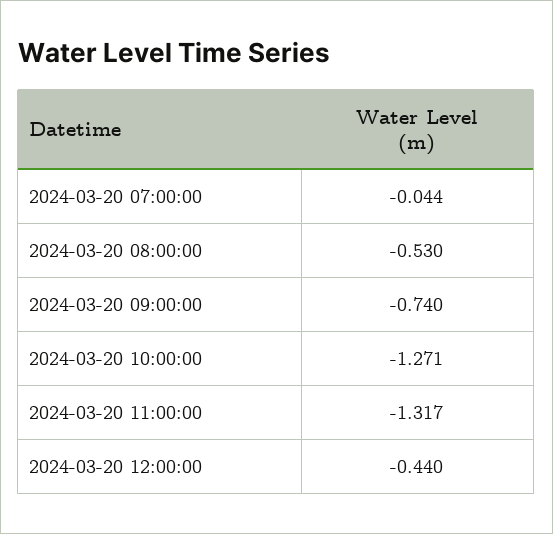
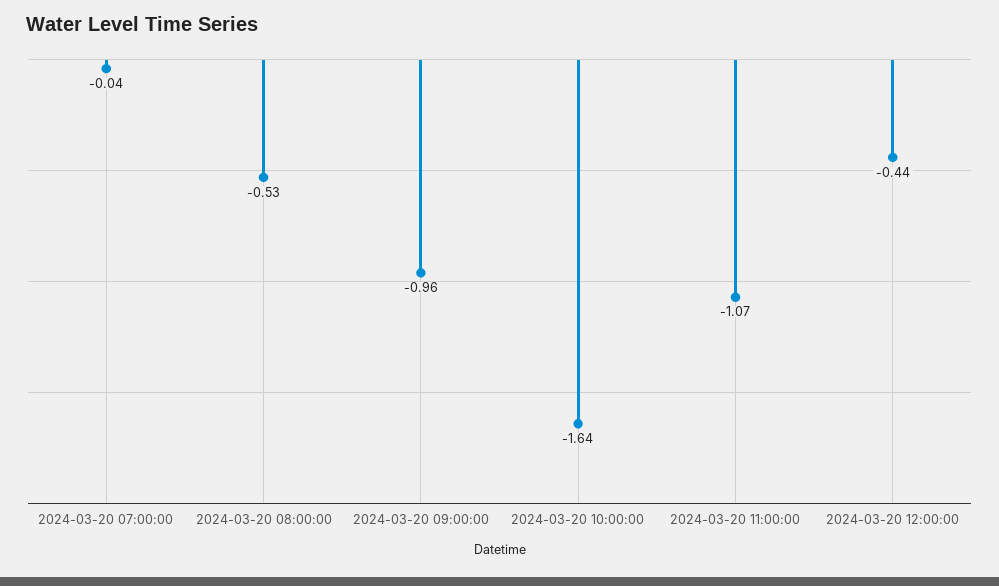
2024-03-20 09:00:00: -0.74 -> -0.96
2024-03-20 10:00:00: -1.271 -> -1.64
2024-03-20 11:00:00: -1.317 -> -1.07

